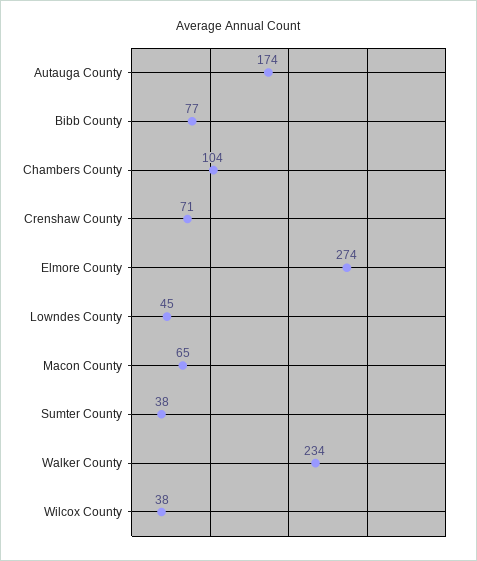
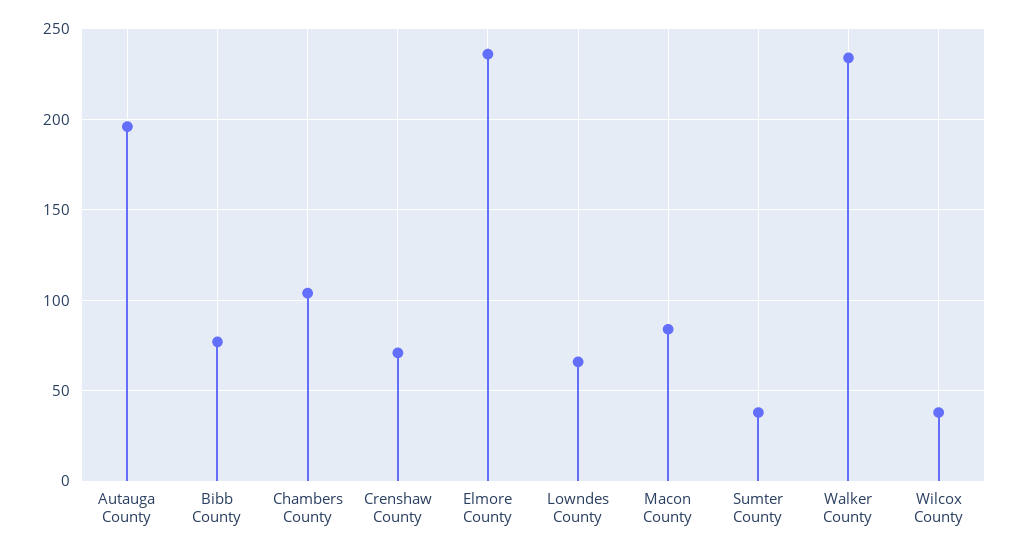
Autauga County: 174 -> 195
Elmore County: 274 -> 235
Lowndes County: 45 -> 65
Macon County: 65 -> 85

